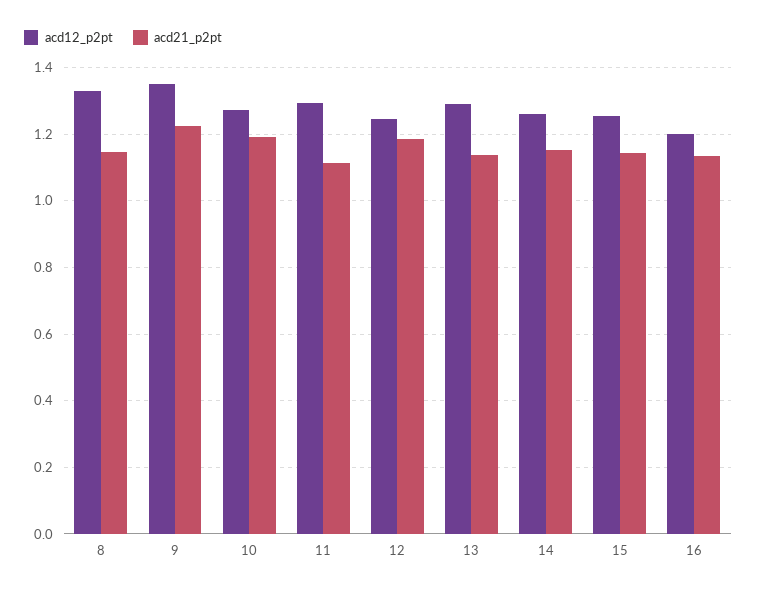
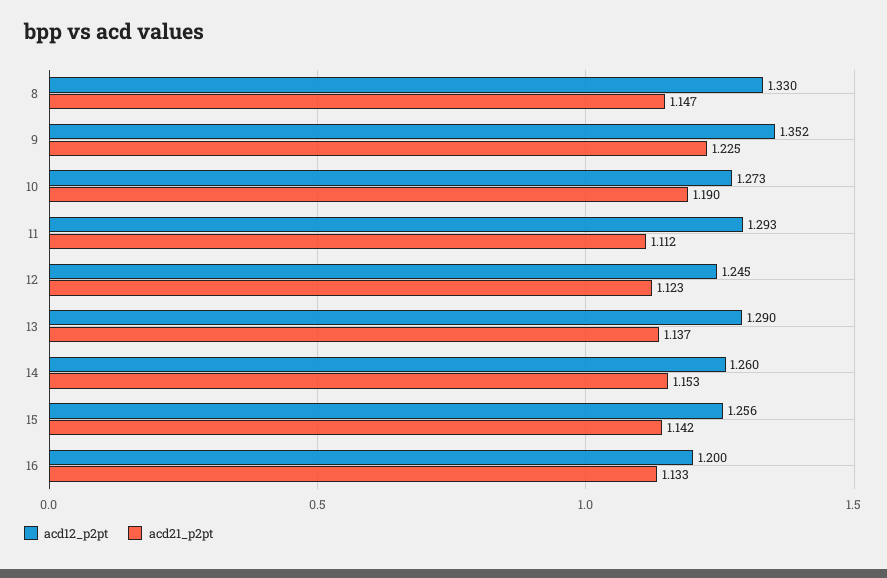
acd21_p2pt, 12: 1.18 -> 1.123

